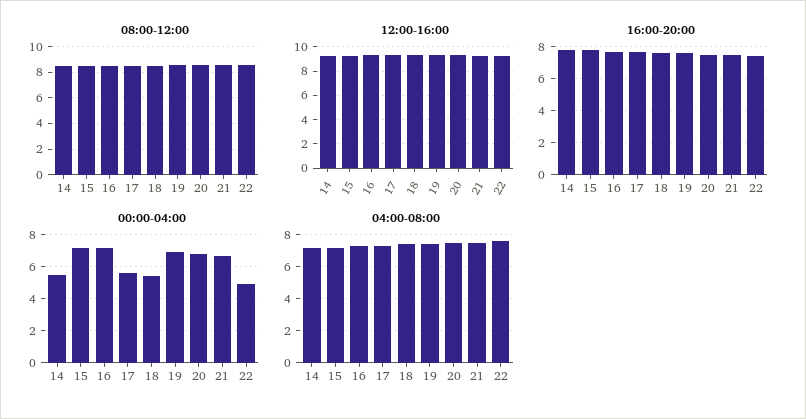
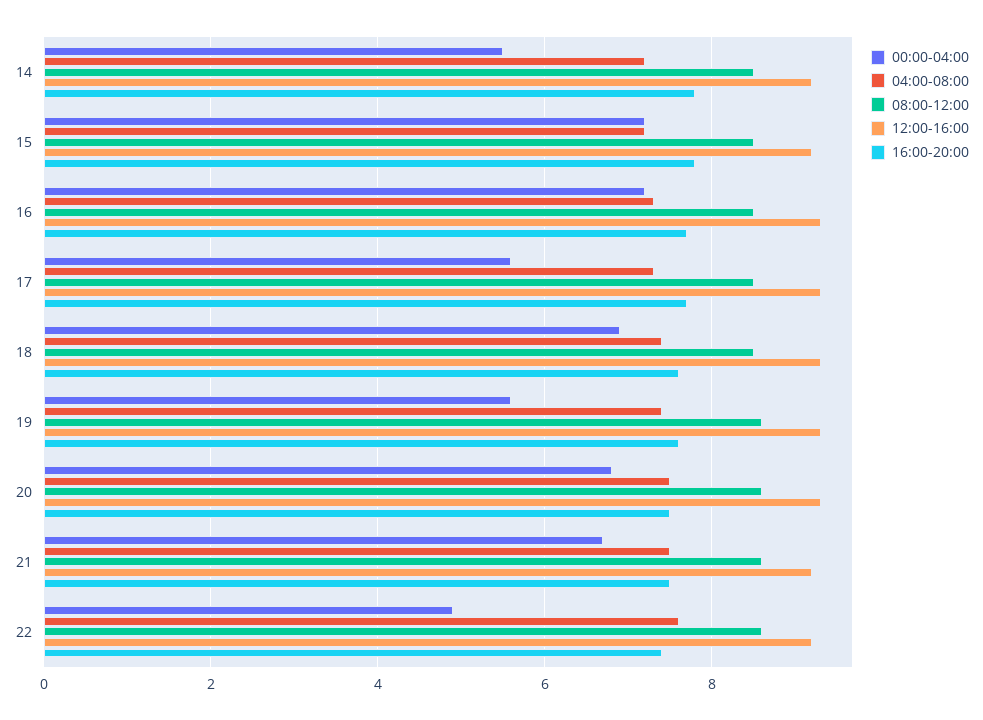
00:00-04:00, 18: 5.5 -> 7
00:00-04:00, 19: 7 -> 5.5

